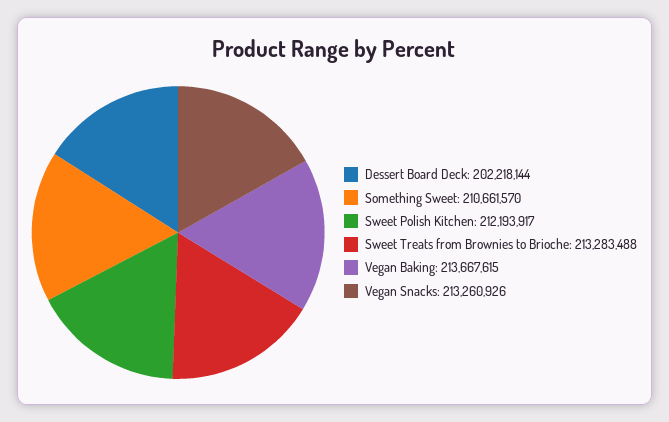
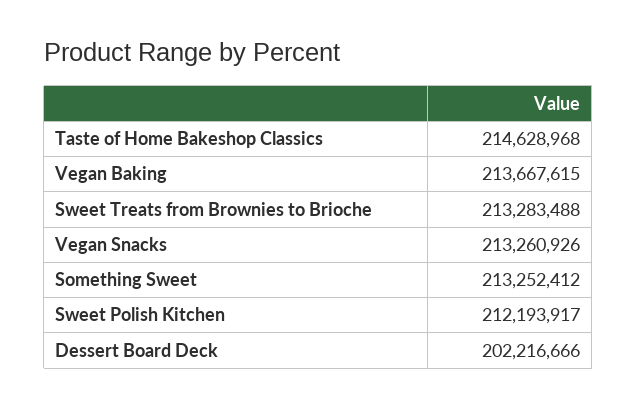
Dessert Board Deck: 202218144 -> 202216666
Something Sweet: 210661570 -> 213252412
Taste of Home Bakeshop Classics: none -> 214628968

